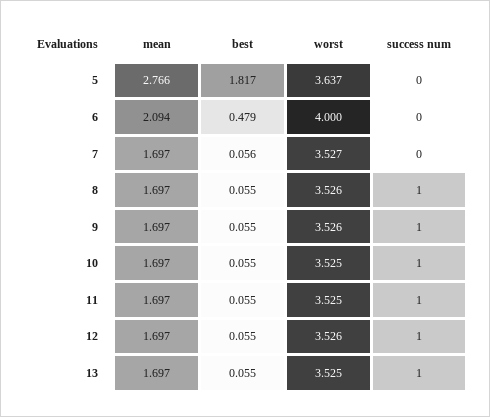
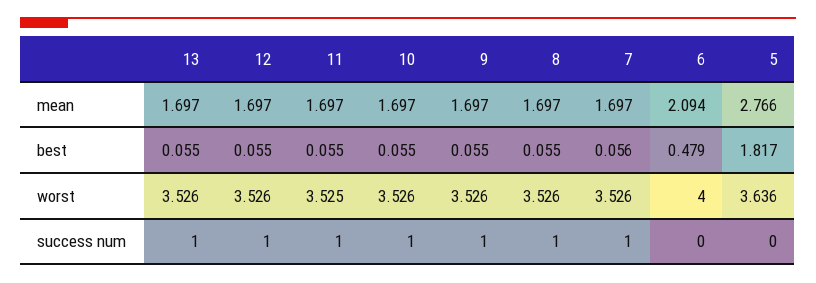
worst, 5: 3.637 -> 3.636
worst, 7: 3.527 -> 3.526
success num, 7: 0 -> 1
worst, 10: 3.525 -> 3.526
worst, 13: 3.525 -> 3.526

